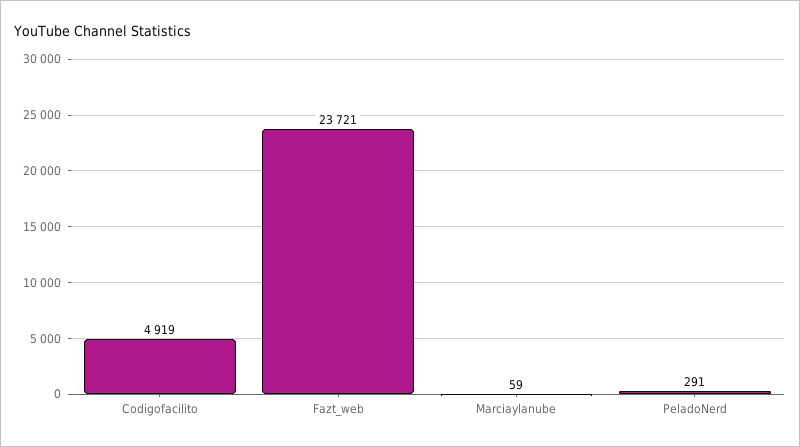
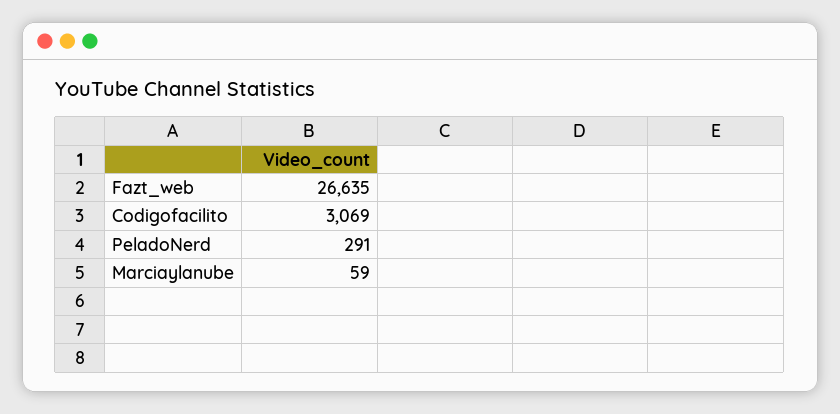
Codigofacilito: 4919 -> 3069
Fazt_web: 23721 -> 26635

